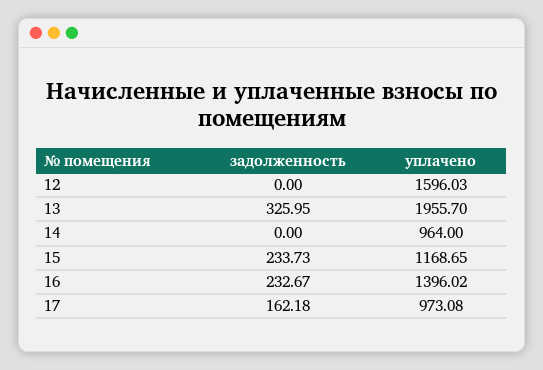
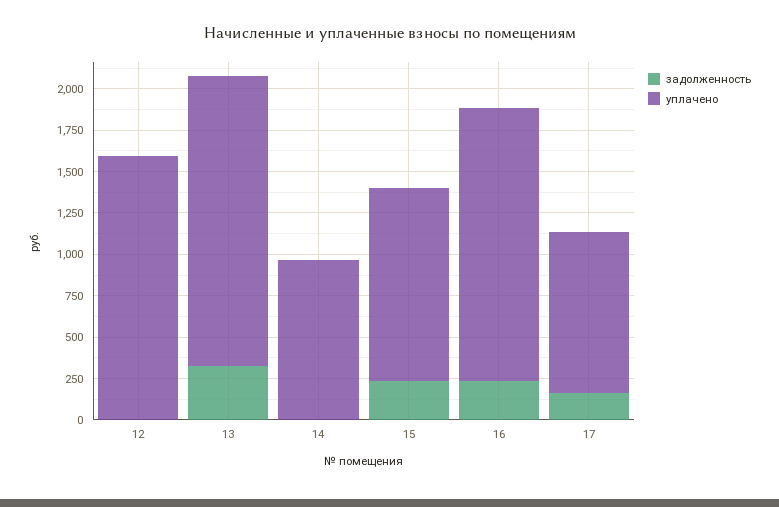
уплачено, 13: 1955.7 -> 1750
уплачено, 16: 1396.02 -> 1650

